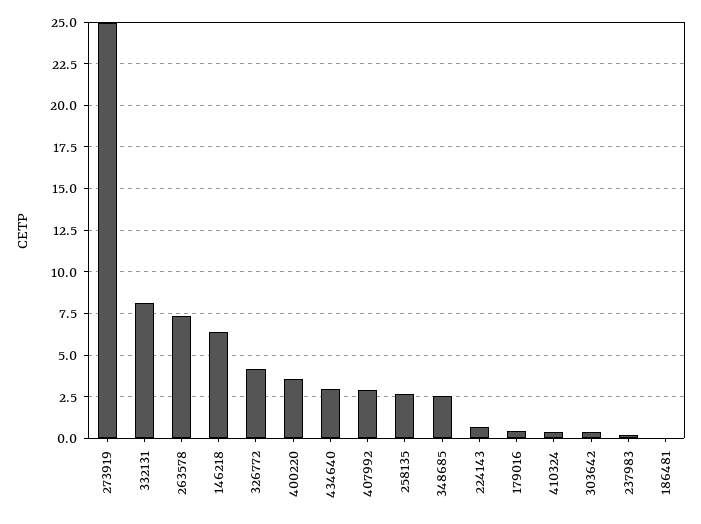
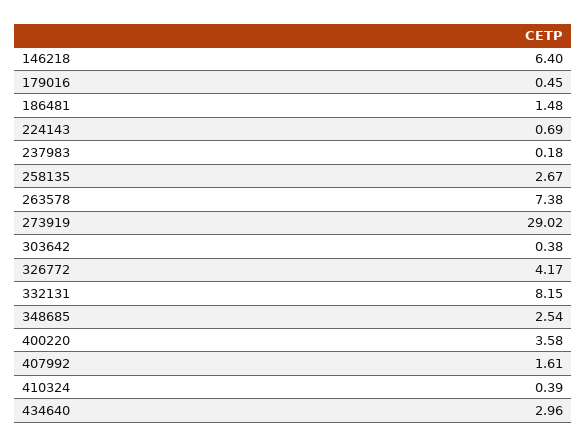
273919: 25 -> 29.02
407992: 3 -> 1.61
186481: 0 -> 1.48

